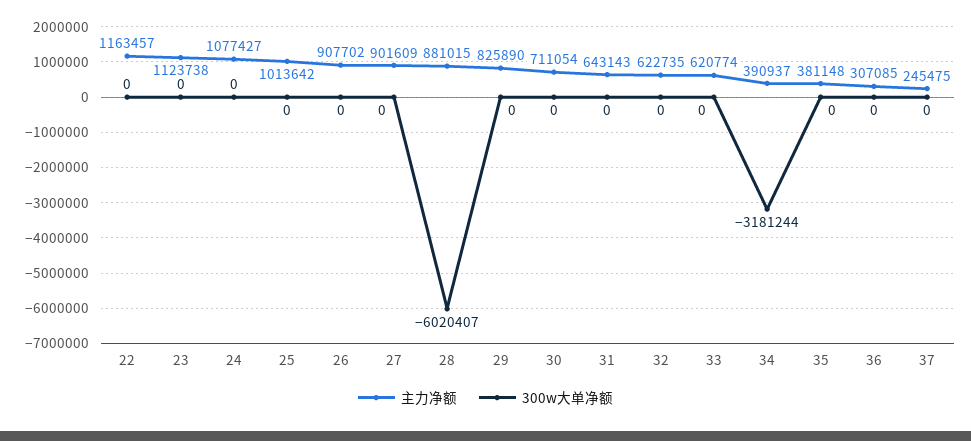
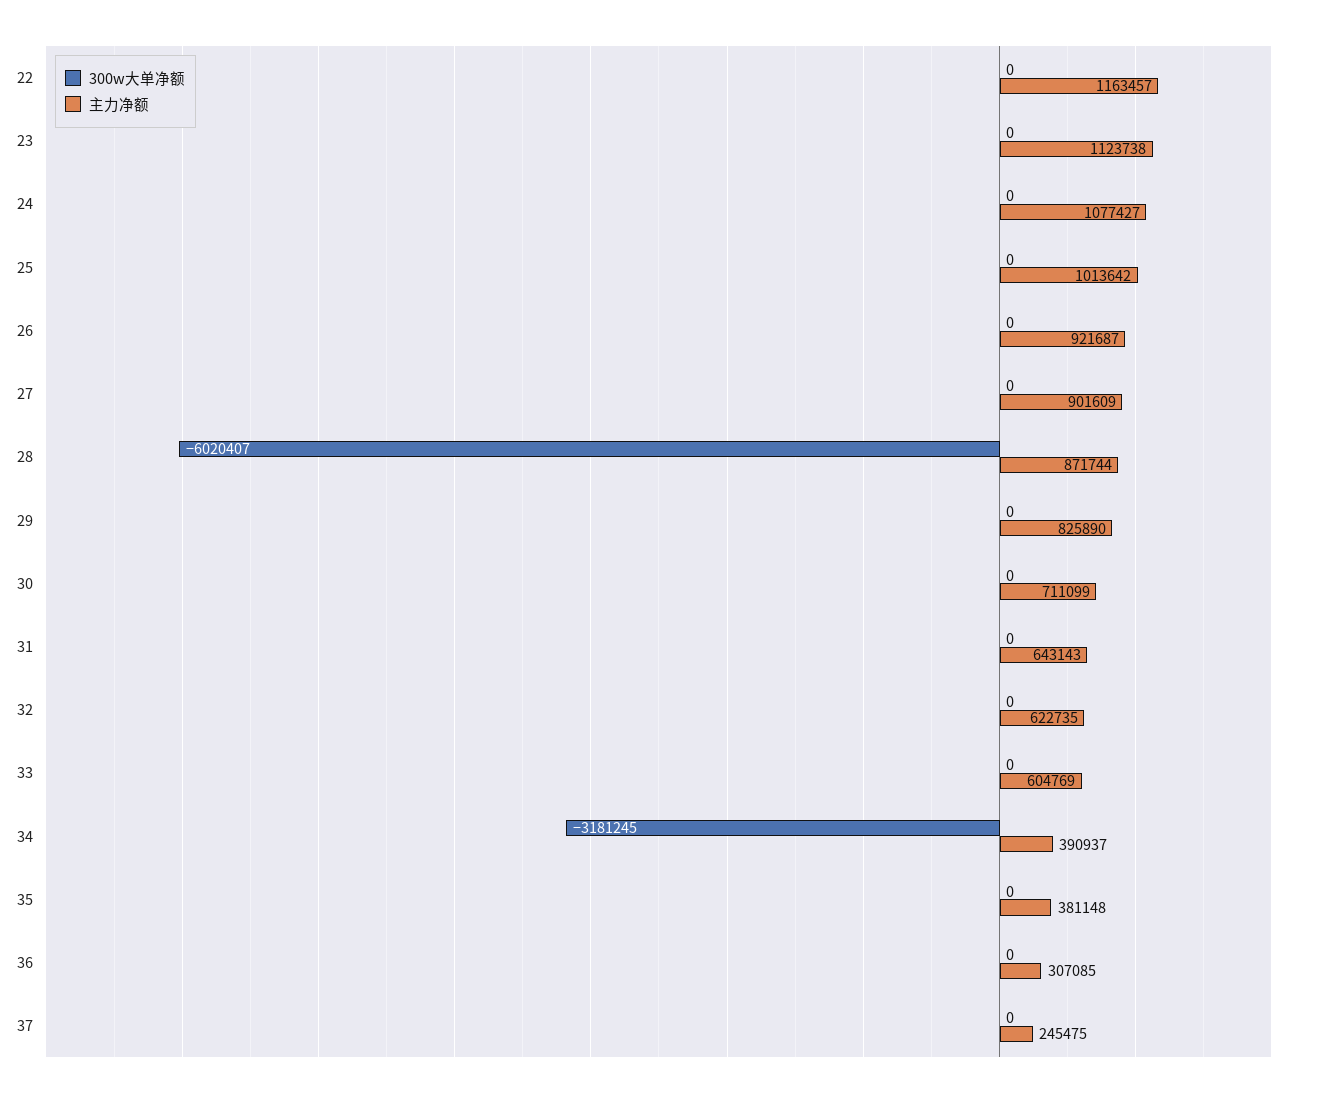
主力净额, 26: 907702 -> 921687
主力净额, 28: 881015 -> 871744
主力净额, 30: 711054 -> 711099
主力净额, 33: 620774 -> 604769
300w大单净额, 34: -3181244 -> -3181245

